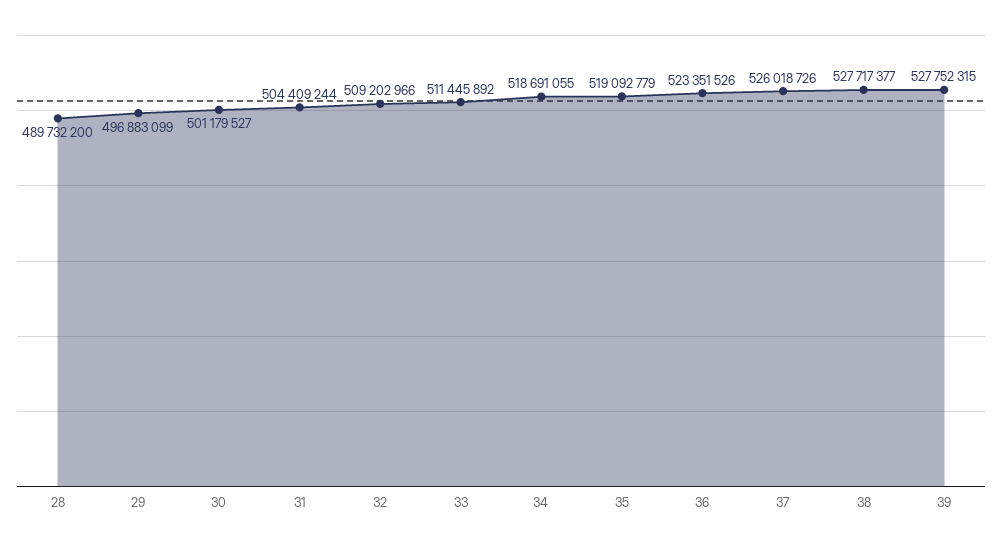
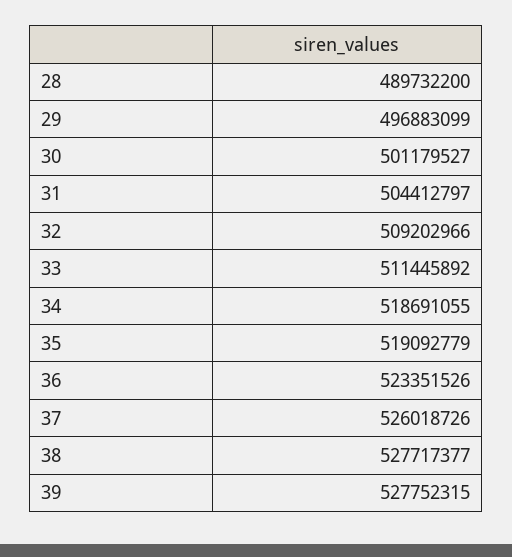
31: 504409244 -> 504412797

